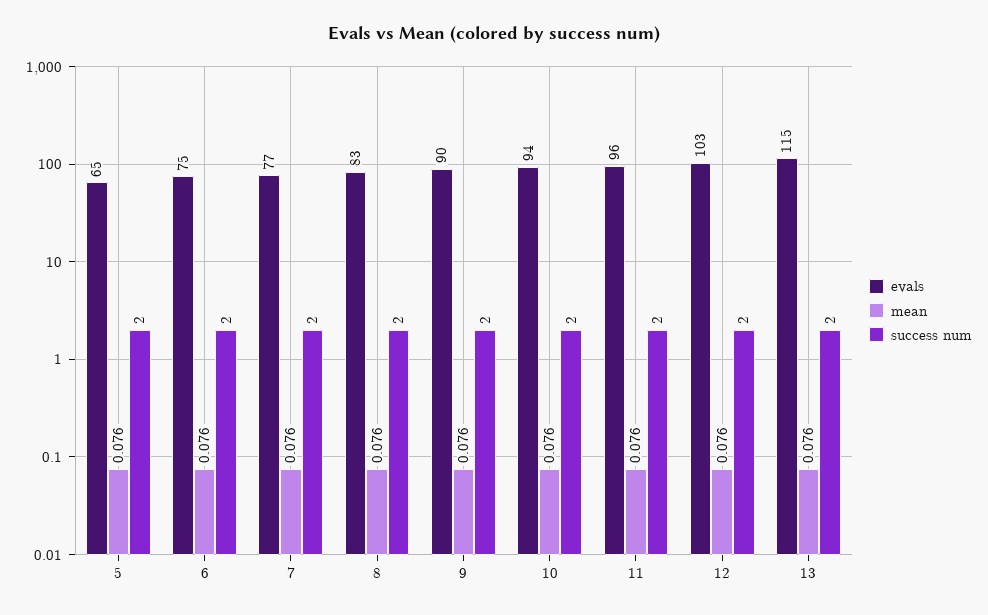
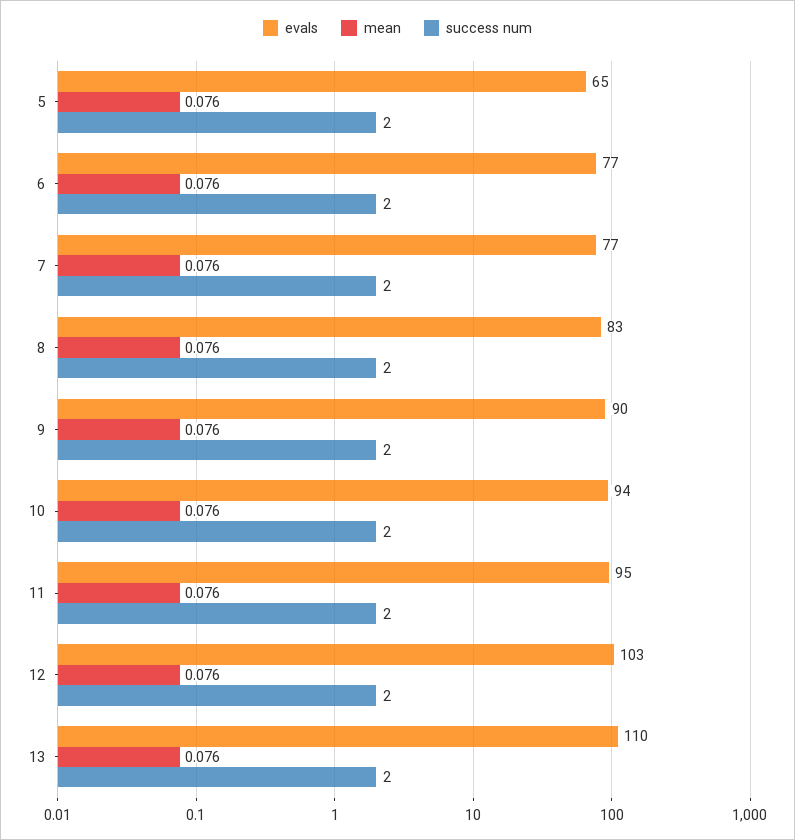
evals, 6: 75 -> 77
evals, 11: 96 -> 95
evals, 13: 115 -> 110

